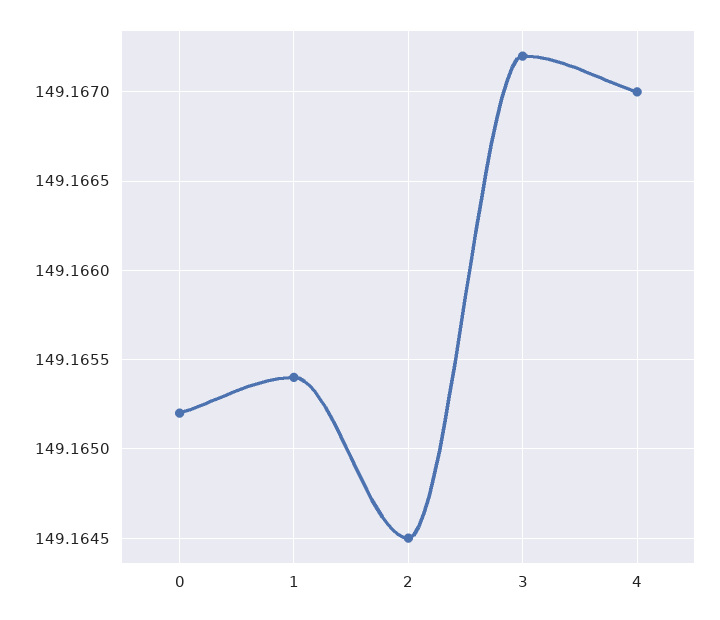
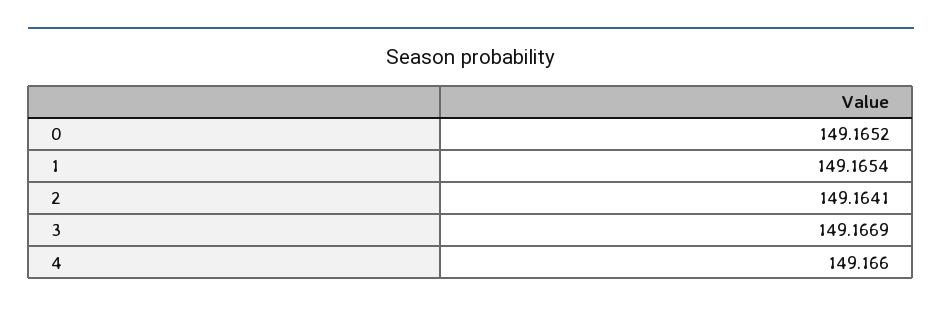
2: 149.1645 -> 149.1641
3: 149.1672 -> 149.1669
4: 149.167 -> 149.166

